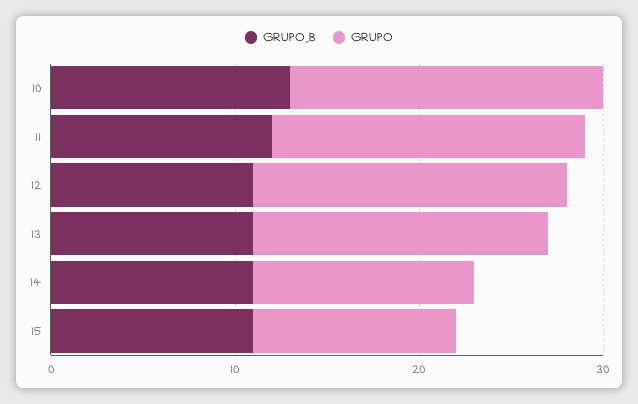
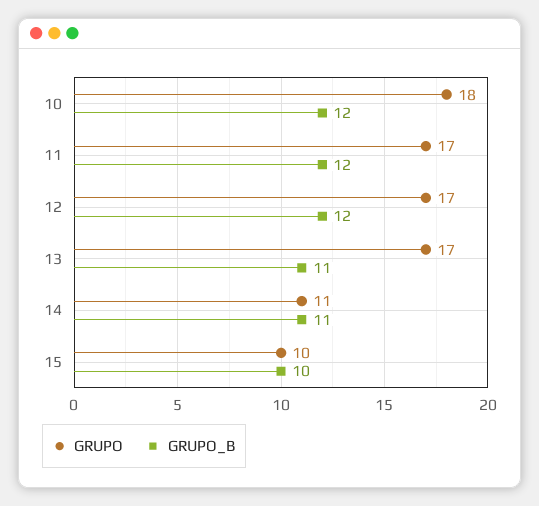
GRUPO_B, 10: 13 -> 12
GRUPO, 10: 17 -> 18
GRUPO_B, 12: 11 -> 12
GRUPO, 13: 16 -> 17
GRUPO, 14: 12 -> 11
GRUPO_B, 15: 11 -> 10
GRUPO, 15: 11 -> 10

